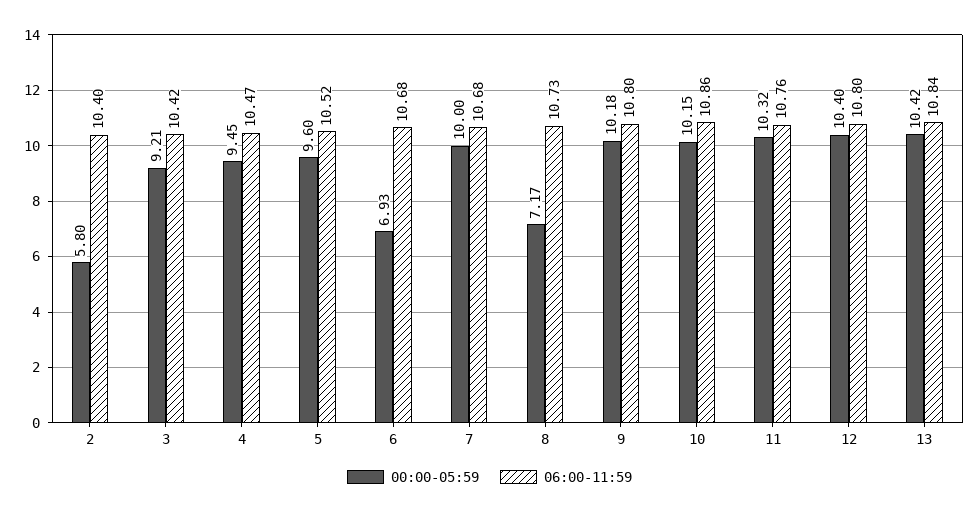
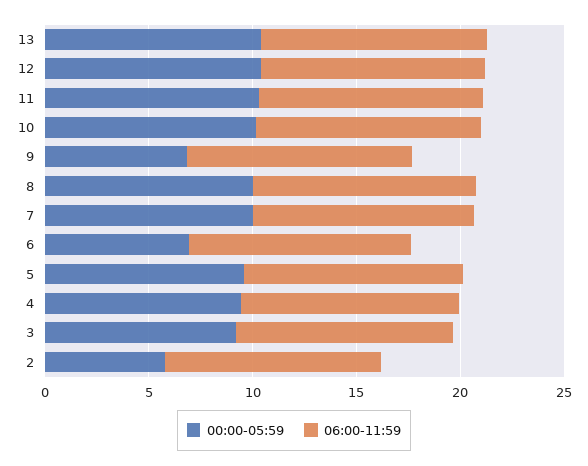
00:00-05:59, 8: 7.17 -> 10
00:00-05:59, 9: 10.18 -> 7

